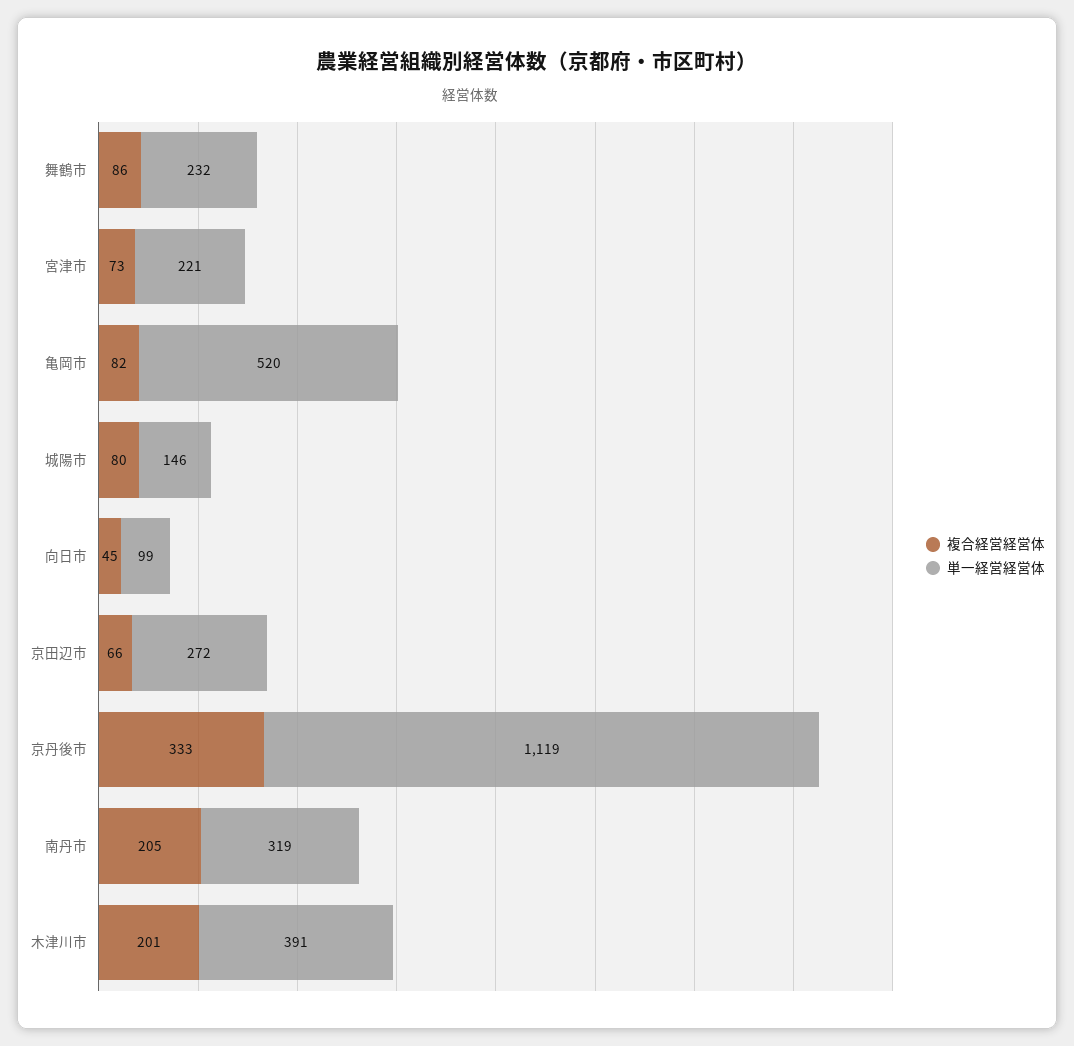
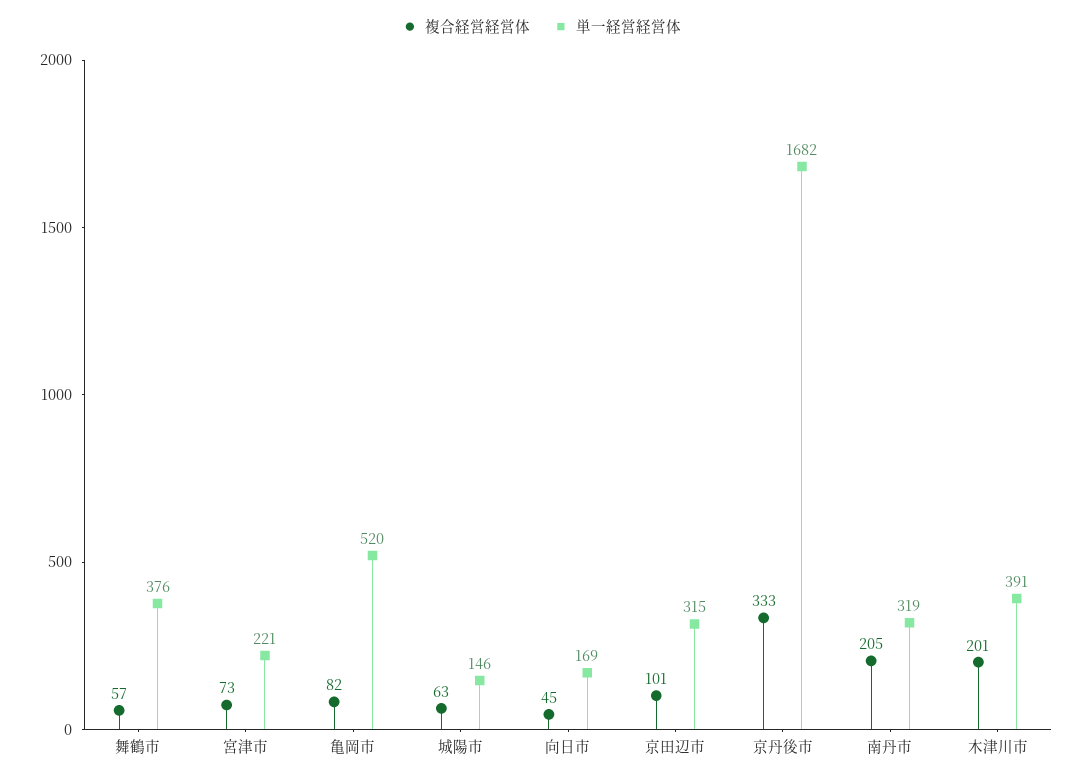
複合経営経営体, 舞鶴市: 86 -> 57
単一経営経営体, 舞鶴市: 232 -> 376
複合経営経営体, 城陽市: 80 -> 63
単一経営経営体, 向日市: 99 -> 169
複合経営経営体, 京田辺市: 66 -> 101
単一経営経営体, 京田辺市: 272 -> 315
単一経営経営体, 京丹後市: 1119 -> 1682

